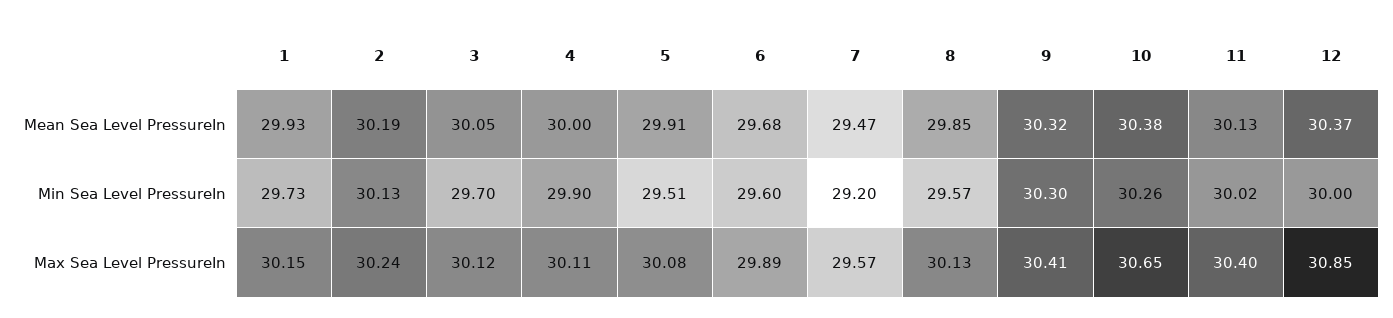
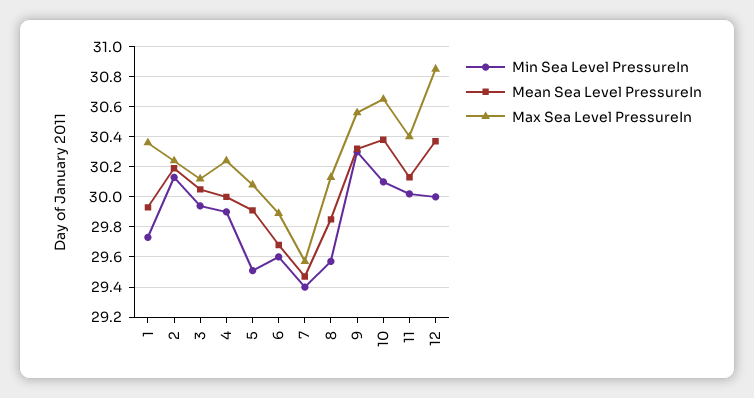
Min Sea Level PressureIn, 3: 29.7 -> 29.95
Min Sea Level PressureIn, 7: 29.2 -> 29.4
Min Sea Level PressureIn, 10: 30.26 -> 30.1
Max Sea Level PressureIn, 1: 30.15 -> 30.35
Max Sea Level PressureIn, 4: 30.11 -> 30.25
Max Sea Level PressureIn, 9: 30.41 -> 30.55

